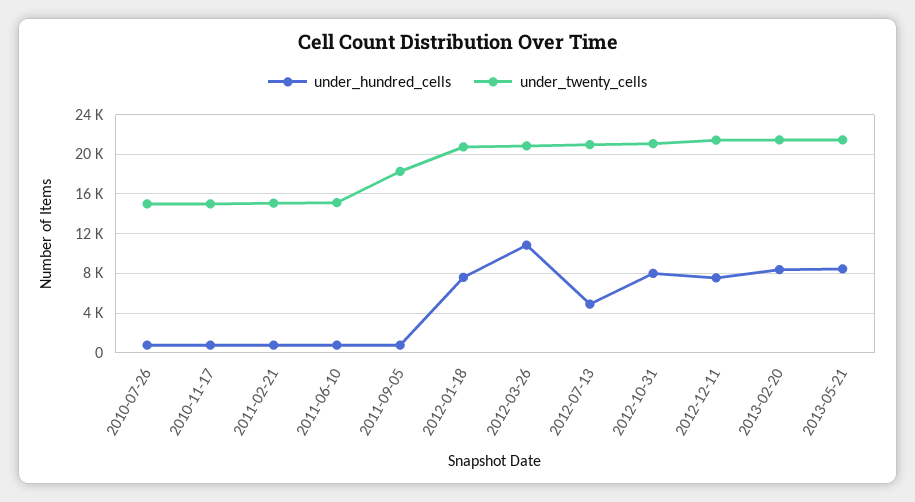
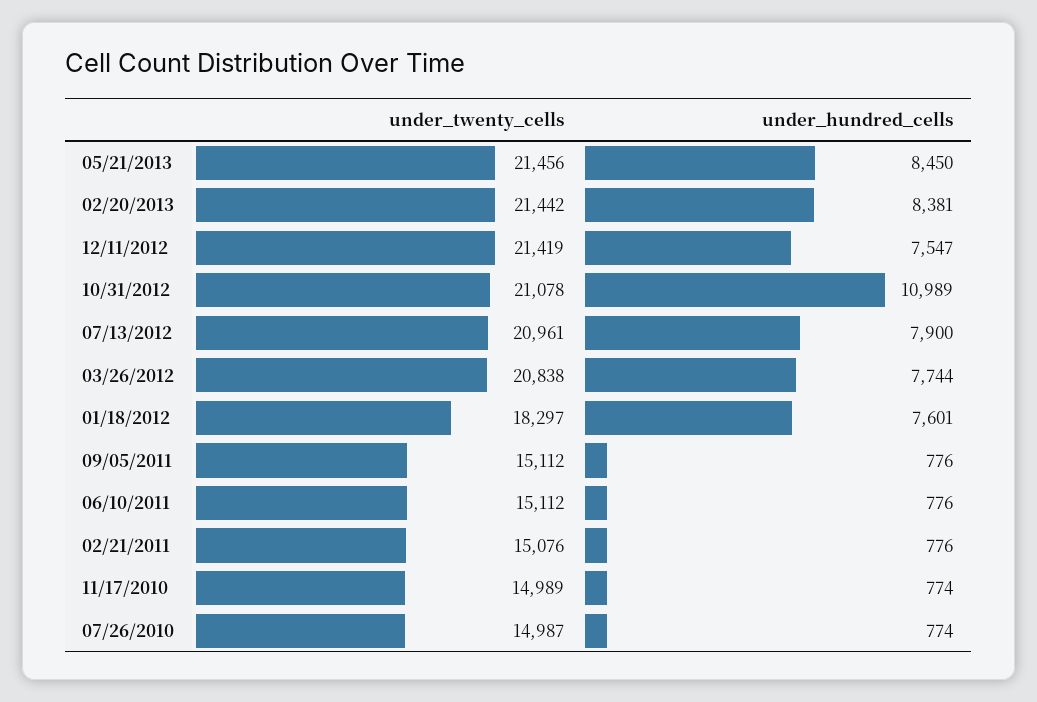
under_twenty_cells, 2011-09-05: 18000 -> 15112
under_twenty_cells, 2012-01-18: 21000 -> 18297
under_hundred_cells, 2012-03-26: 11000 -> 7744
under_hundred_cells, 2012-07-13: 5000 -> 7900
under_hundred_cells, 2012-10-31: 8000 -> 10989

